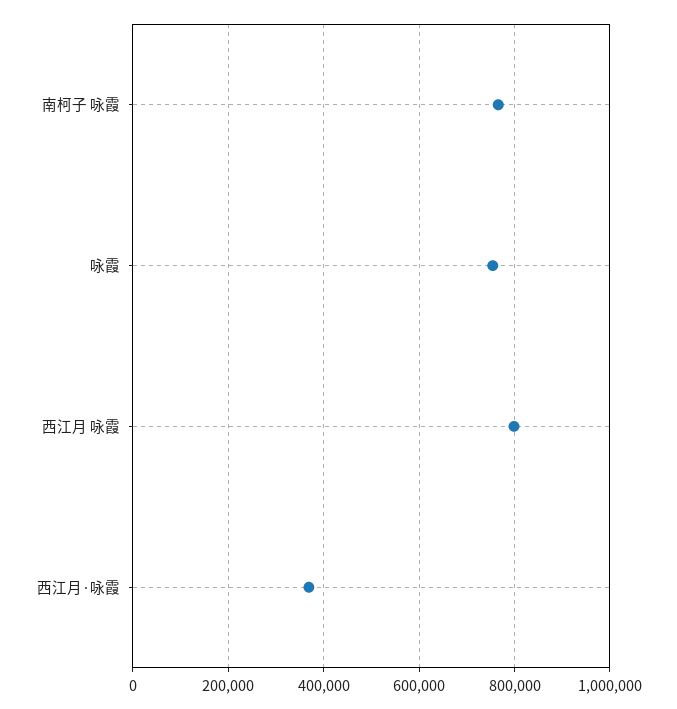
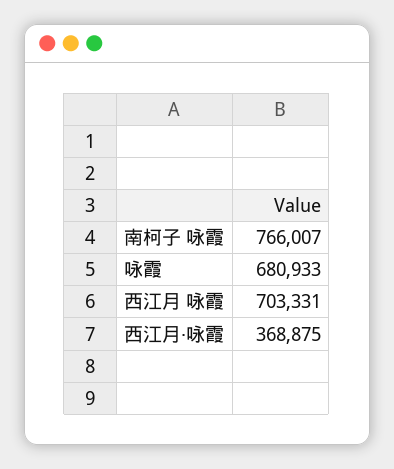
咏霞: 760000 -> 680933
西江月 咏霞: 800000 -> 703331

